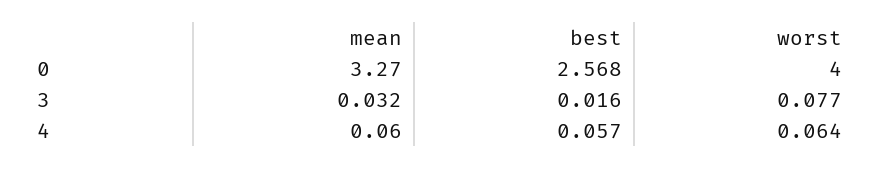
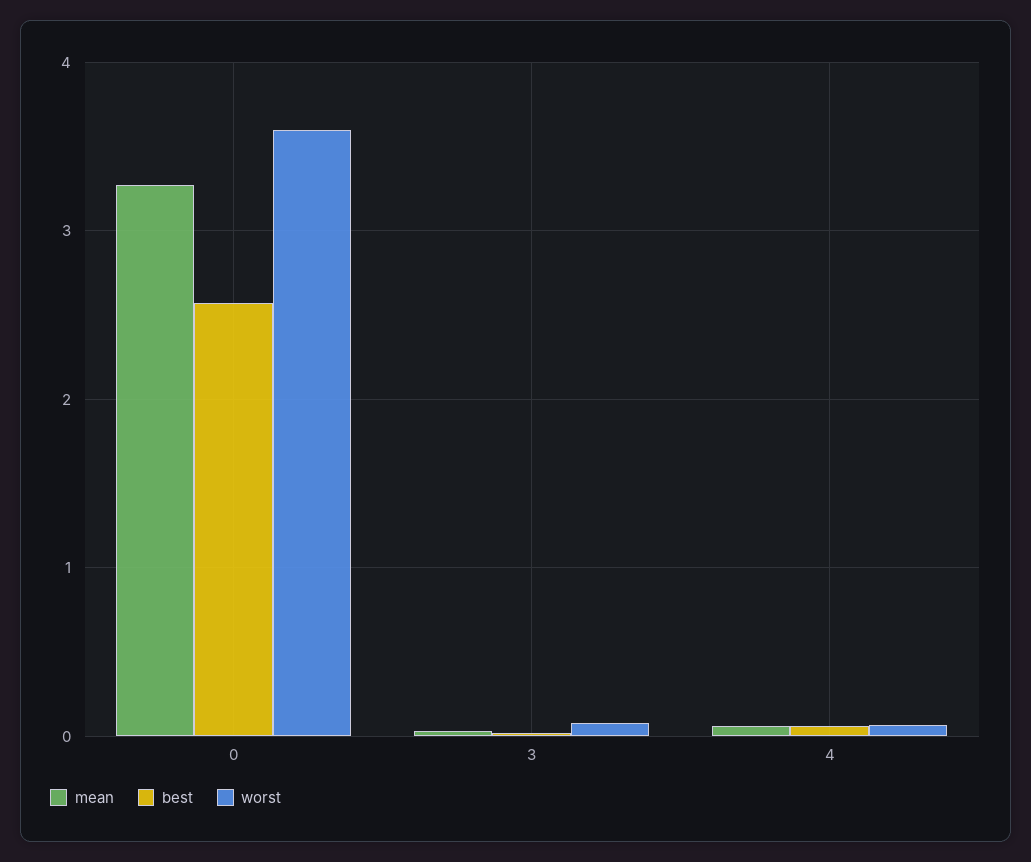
worst, 0: 4 -> 3.6

